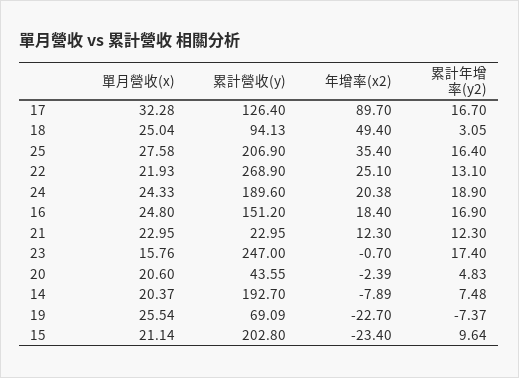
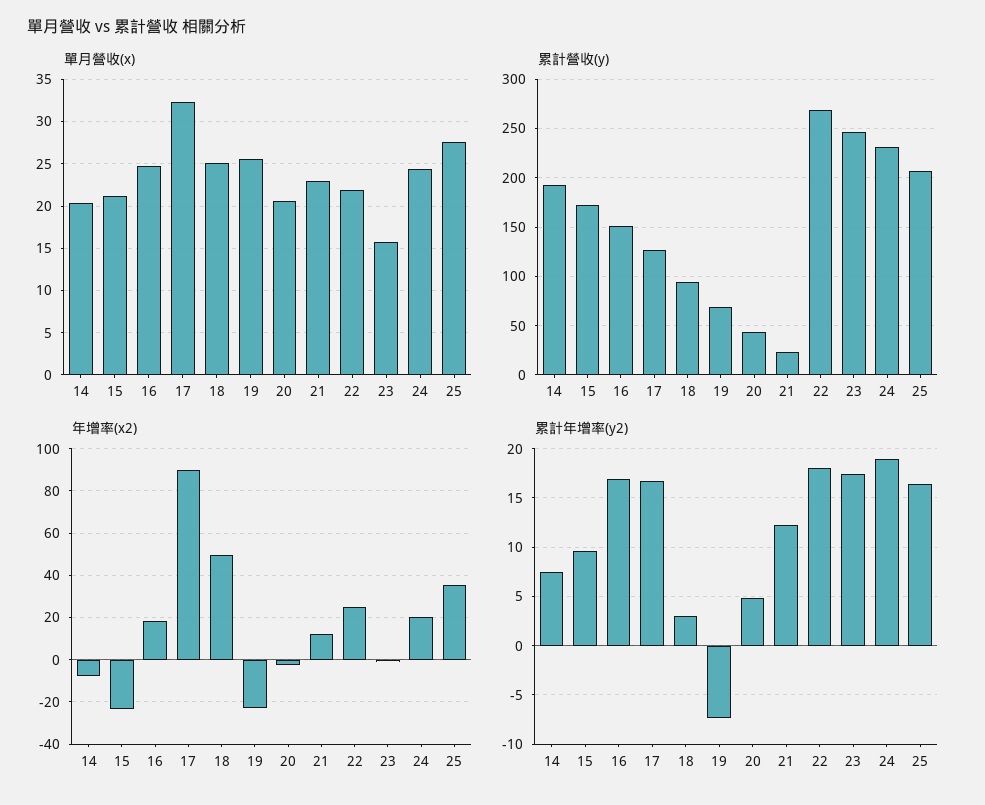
累計年增率(y2), 22: 13.1 -> 18
累計營收(y), 24: 189.6 -> 230
累計營收(y), 15: 202.8 -> 170

